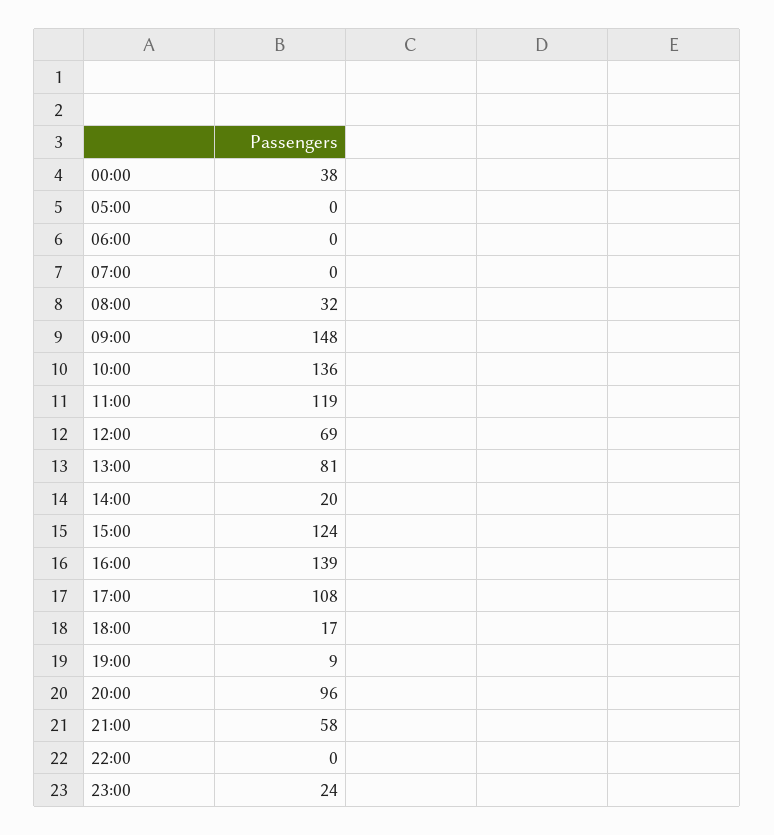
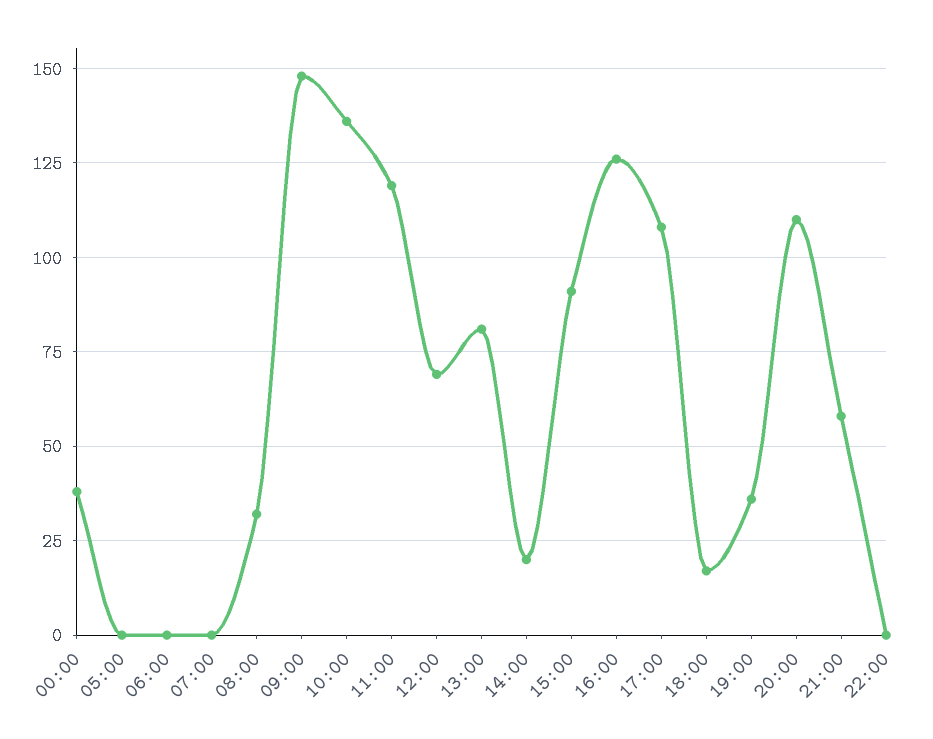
15:00: 124 -> 90
16:00: 139 -> 125
19:00: 9 -> 35
20:00: 96 -> 110
23:00: 24 -> none

